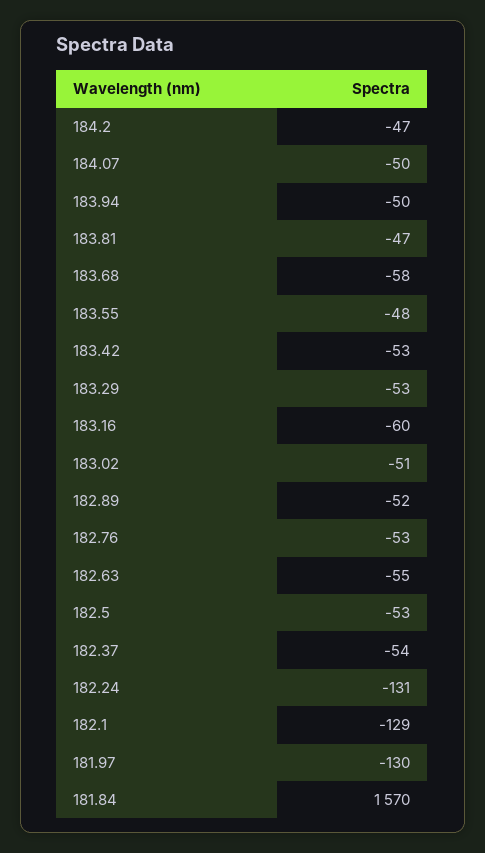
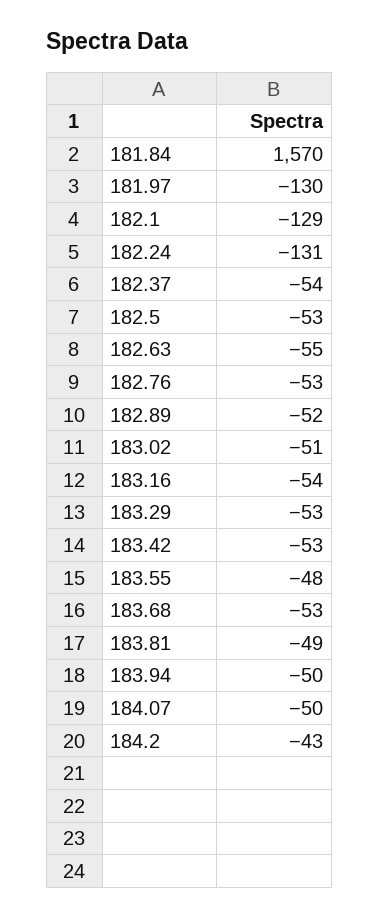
184.2: -47 -> -43
183.81: -47 -> -49
183.68: -58 -> -53
183.16: -60 -> -54

